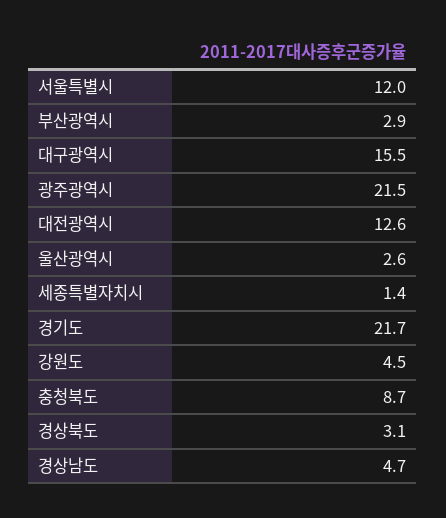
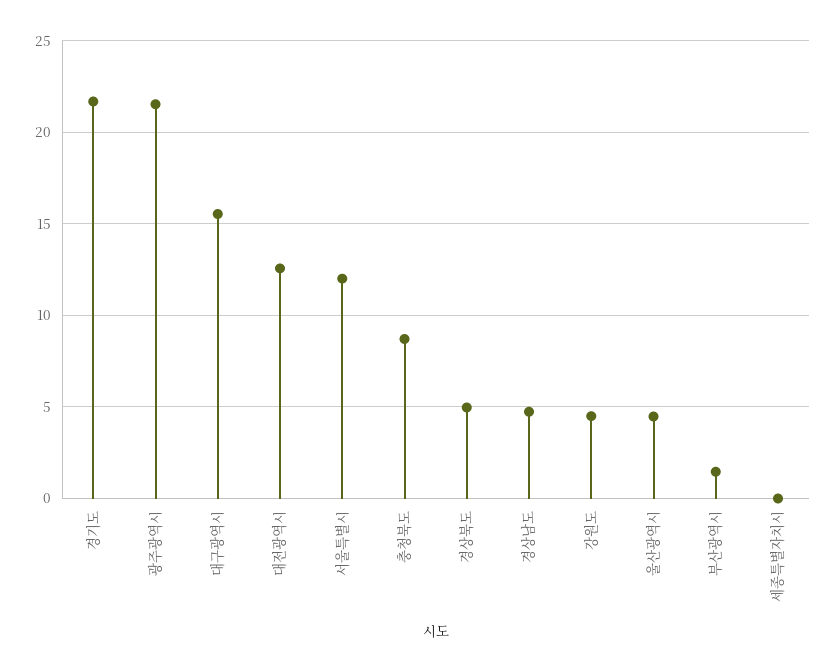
부산광역시: 2.9 -> 1.5
울산광역시: 2.6 -> 4.5
세종특별자치시: 1.4 -> 0
경상북도: 3.1 -> 5

